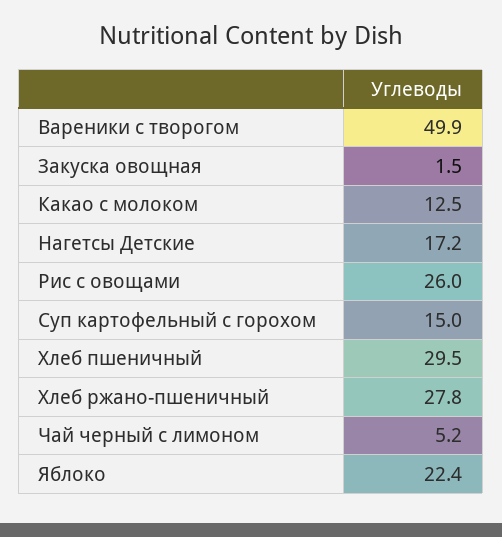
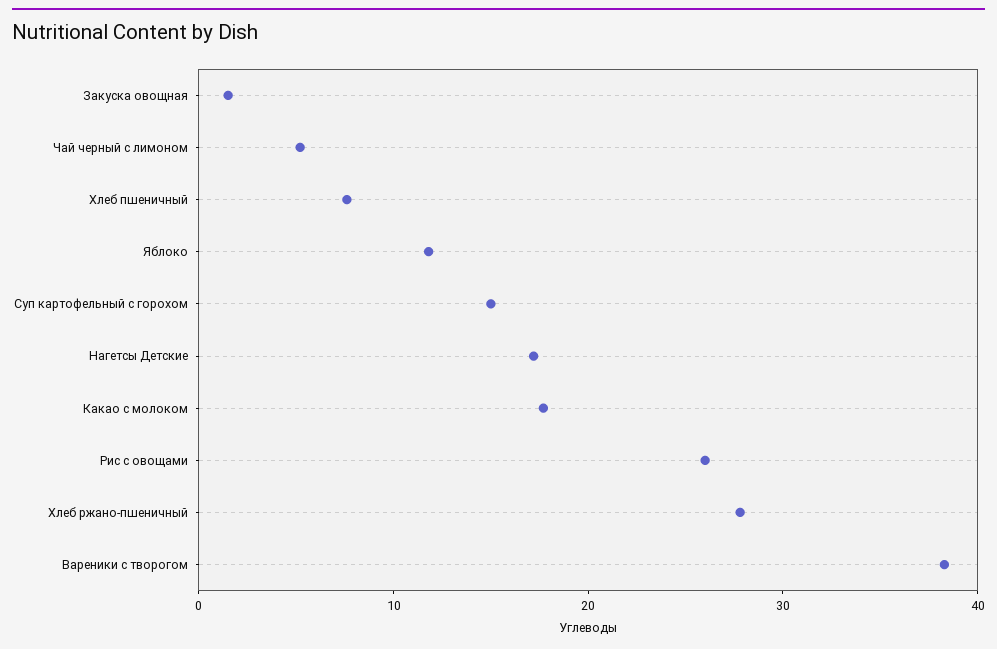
Вареники с творогом: 49.9 -> 38
Какао с молоком: 12.5 -> 18
Хлеб пшеничный: 29.5 -> 8
Яблоко: 22.4 -> 12

